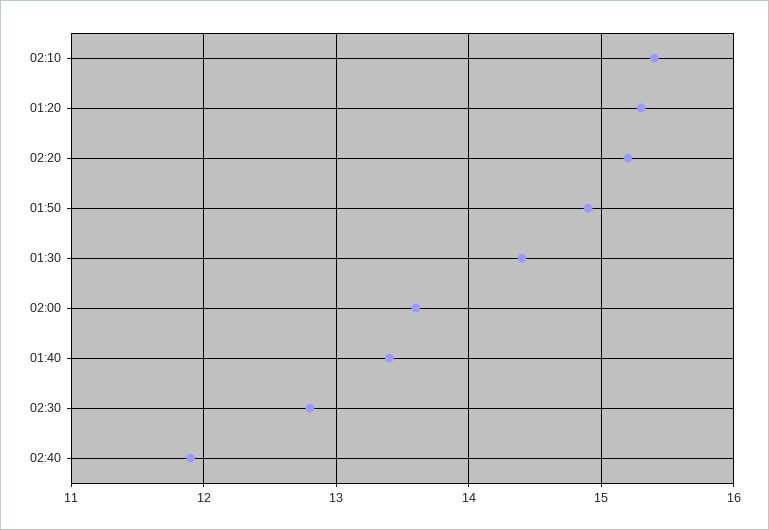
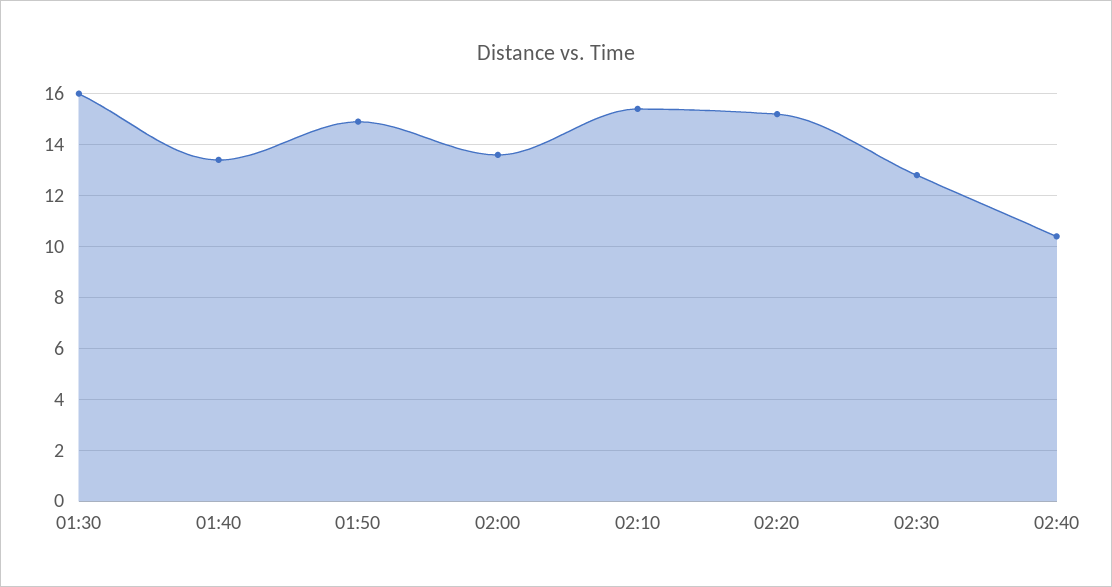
01:20: 15.3 -> none
01:30: 14.4 -> 16
02:40: 11.9 -> 10.5

